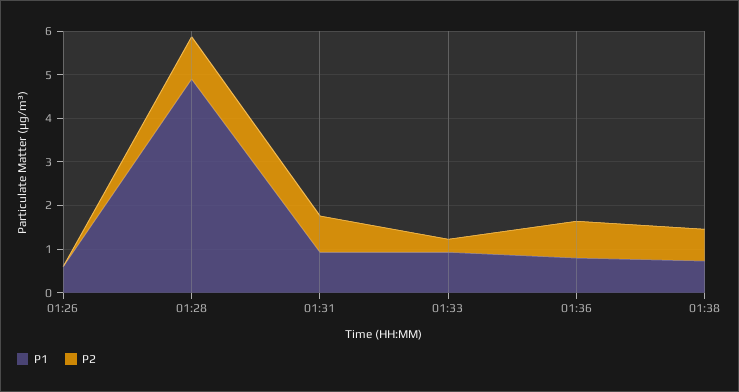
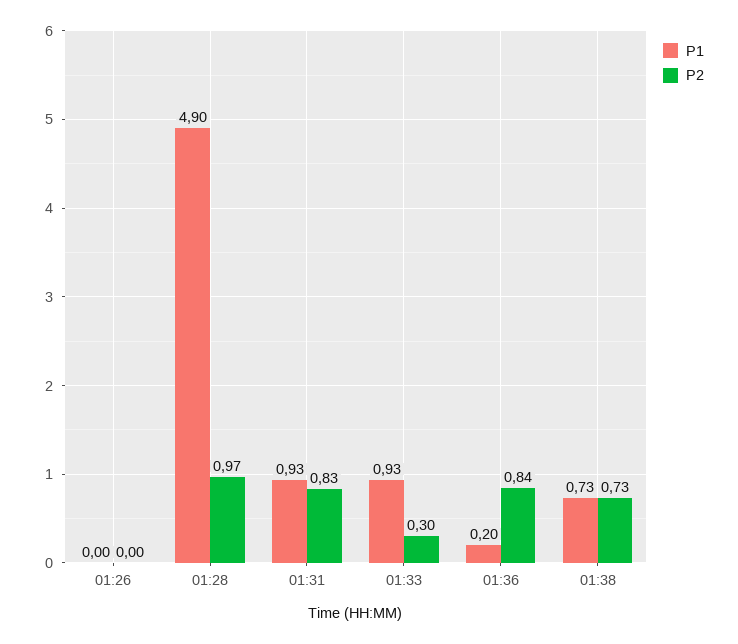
P1, 01:26: 0.6 -> 0
P1, 01:36: 0.8 -> 0.2

